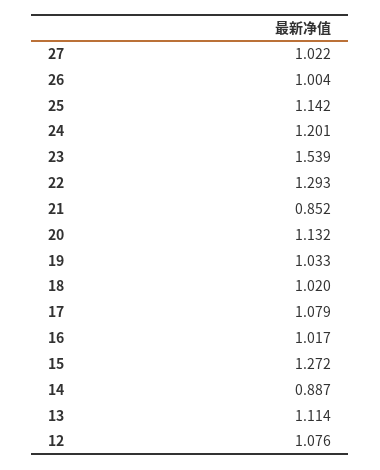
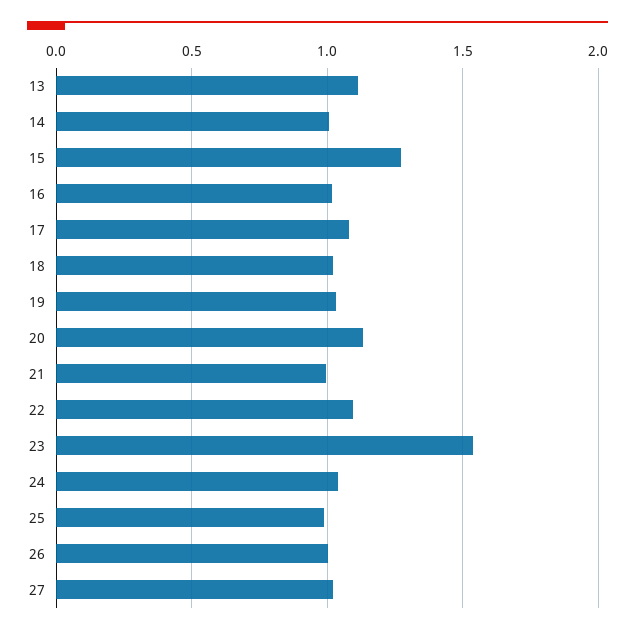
25: 1.142 -> 1
24: 1.201 -> 1.05
22: 1.293 -> 1.1
21: 0.852 -> 1
14: 0.887 -> 1
12: 1.076 -> none

